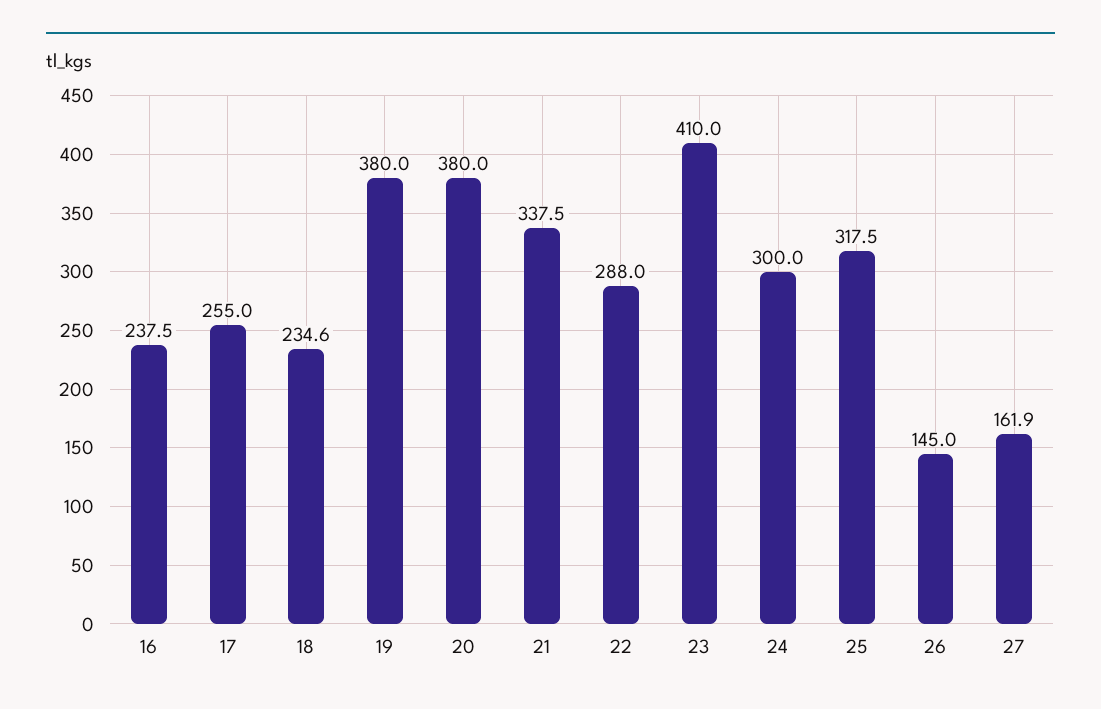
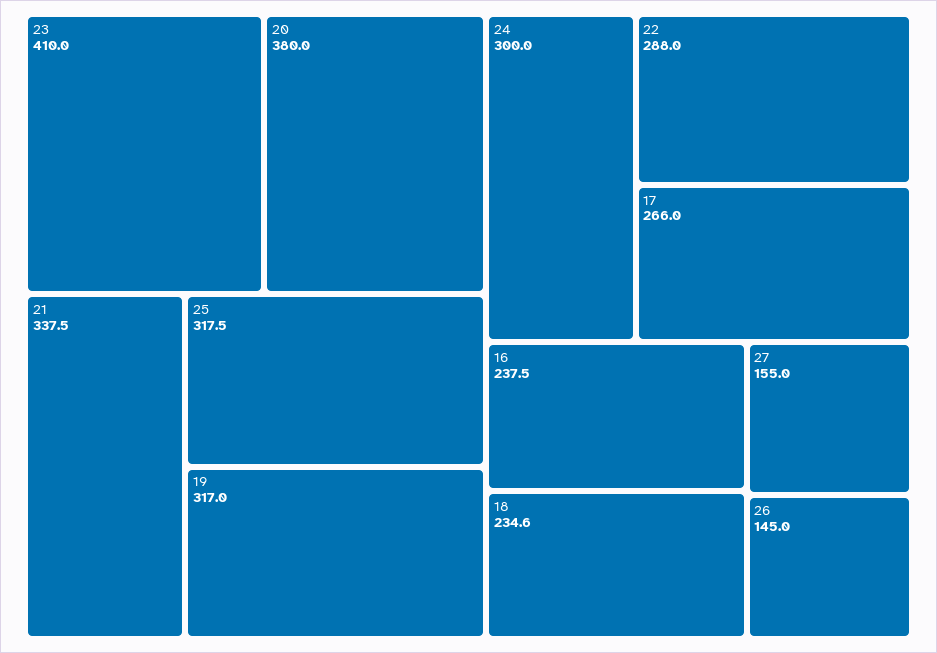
17: 255 -> 266
19: 380 -> 317
27: 161.9 -> 155

